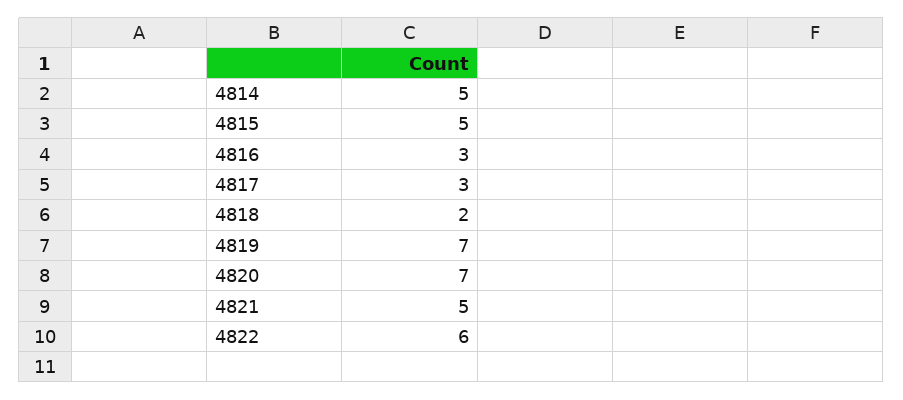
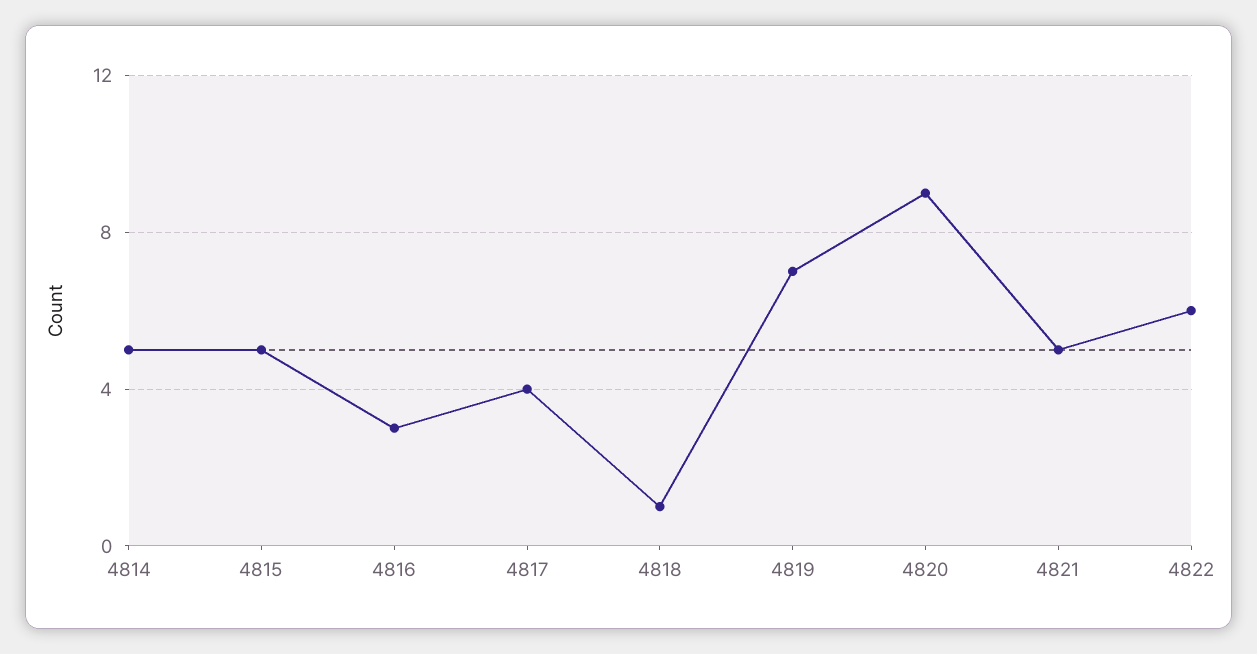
4817: 3 -> 4
4818: 2 -> 1
4820: 7 -> 9

